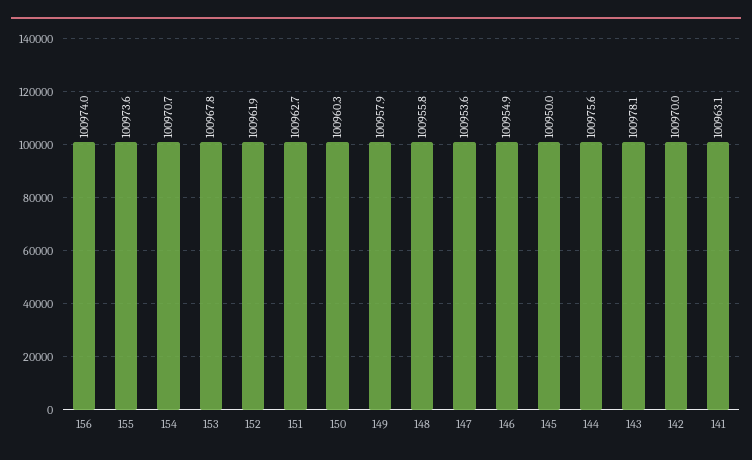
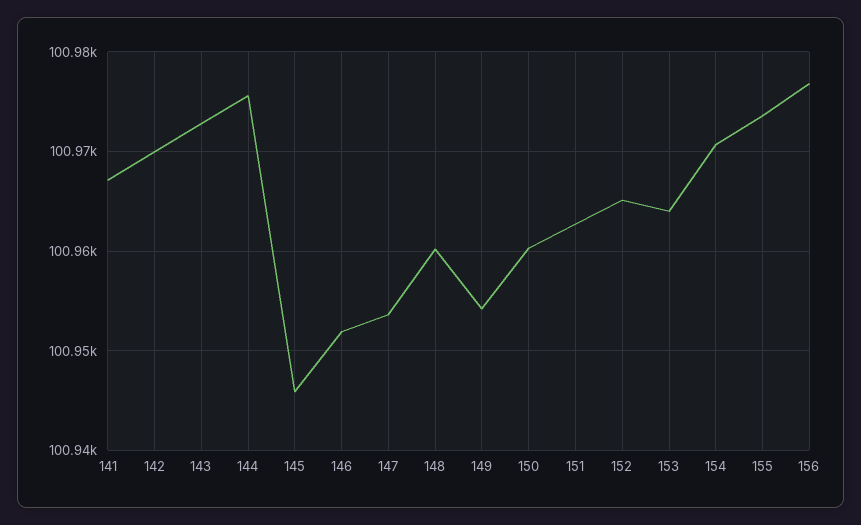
156: 100974 -> 100977
153: 100967.8 -> 100964
152: 100961.9 -> 100965
149: 100957.9 -> 100954
148: 100955.8 -> 100960
146: 100954.9 -> 100952
145: 100950 -> 100946
143: 100978.1 -> 100973
141: 100963.1 -> 100967

